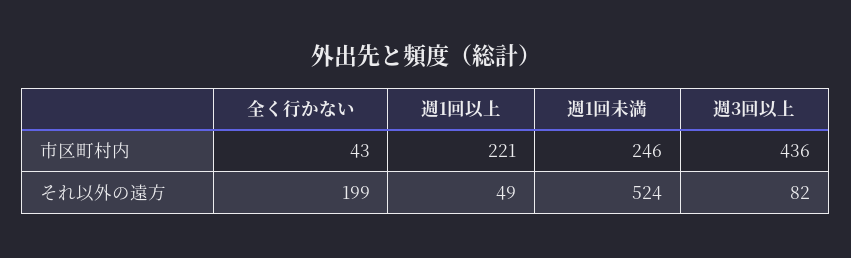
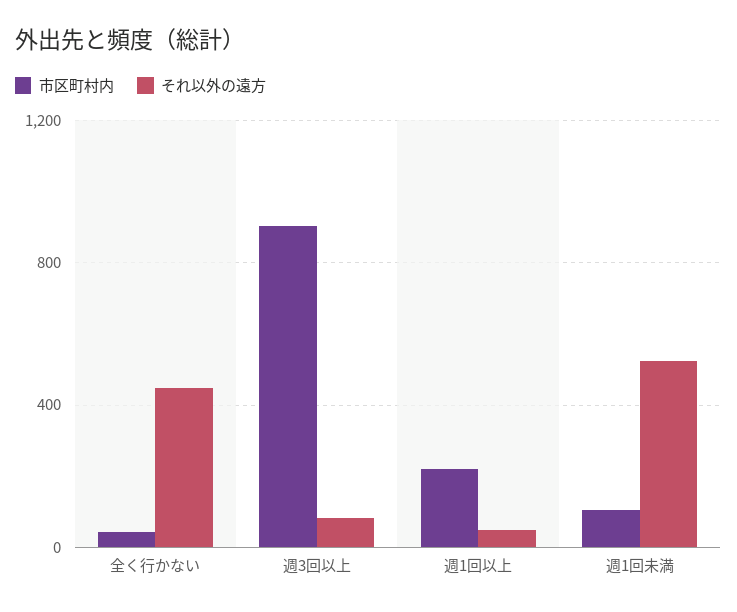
市区町村内, 週1回未満: 246 -> 100
市区町村内, 週3回以上: 436 -> 900
それ以外の遠方, 全く行かない: 199 -> 450

